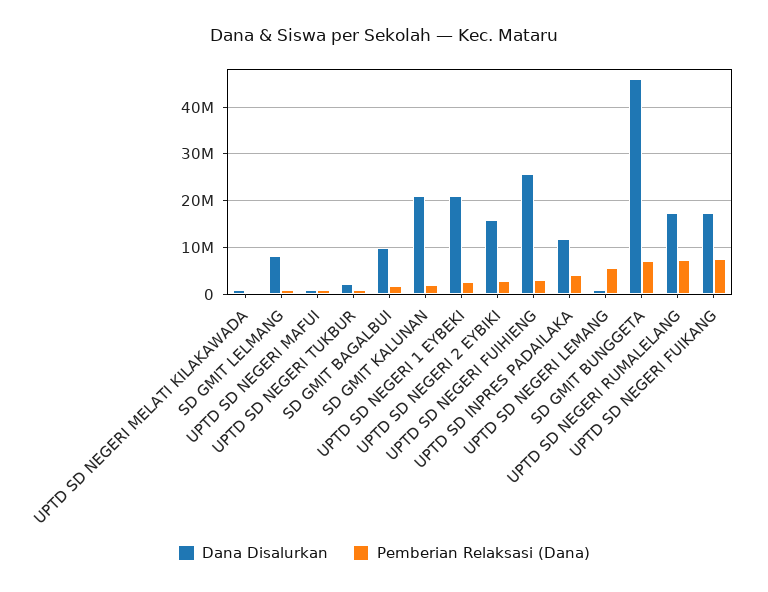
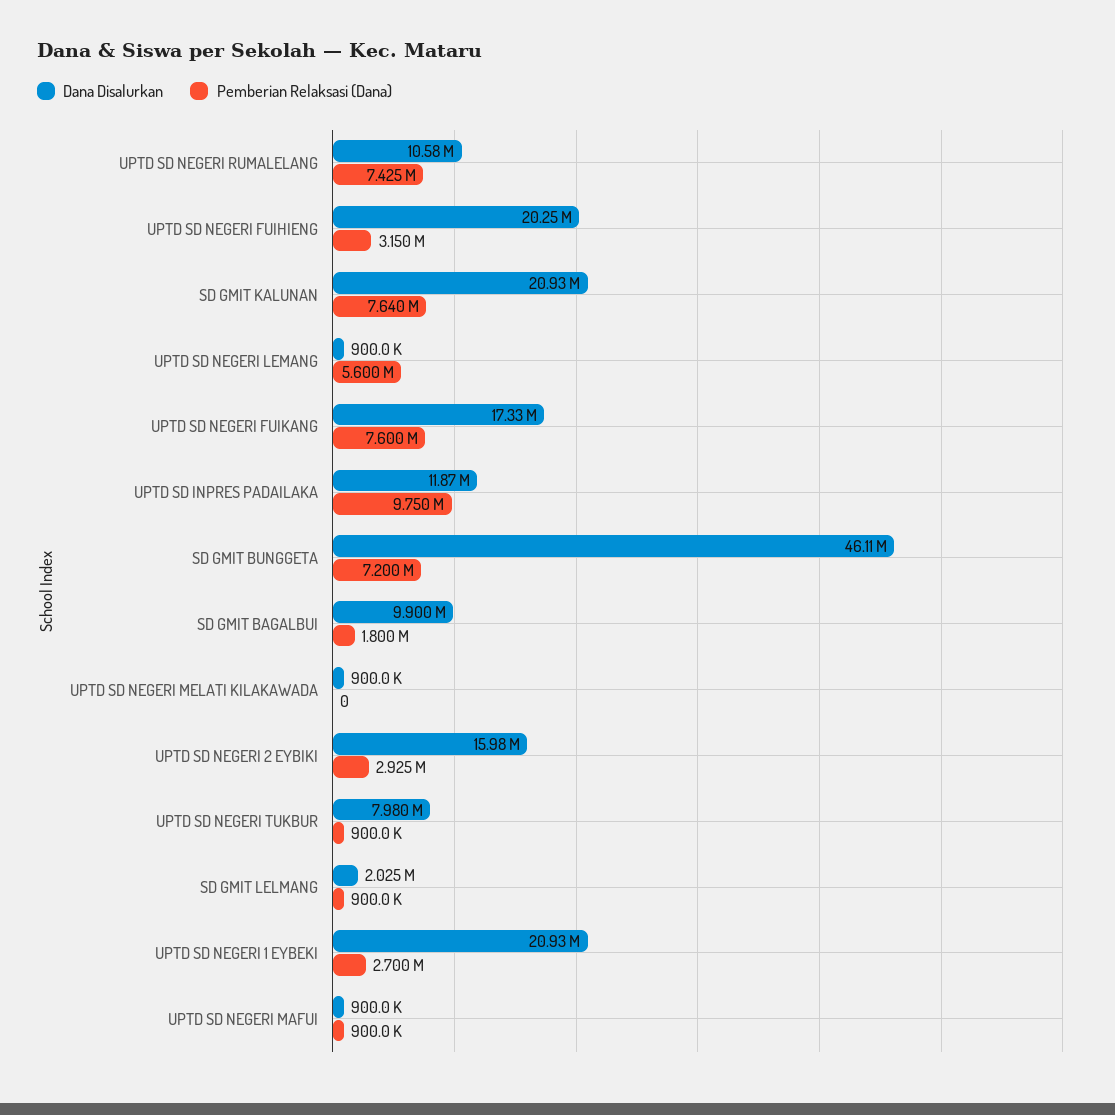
Dana Disalurkan, SD GMIT LELMANG: 8000000 -> 2025000
Dana Disalurkan, UPTD SD NEGERI TUKBUR: 2000000 -> 7980000
Pemberian Relaksasi (Dana), SD GMIT KALUNAN: 2000000 -> 7640000
Dana Disalurkan, UPTD SD NEGERI FUIHIENG: 26000000 -> 20250000
Pemberian Relaksasi (Dana), UPTD SD INPRES PADAILAKA: 4000000 -> 9750000
Dana Disalurkan, UPTD SD NEGERI RUMALELANG: 18000000 -> 10580000

